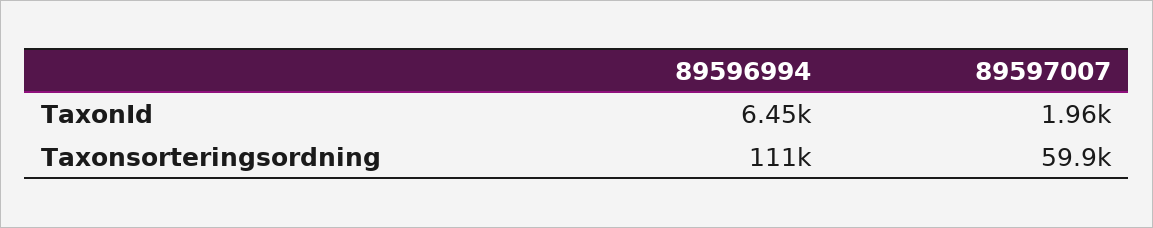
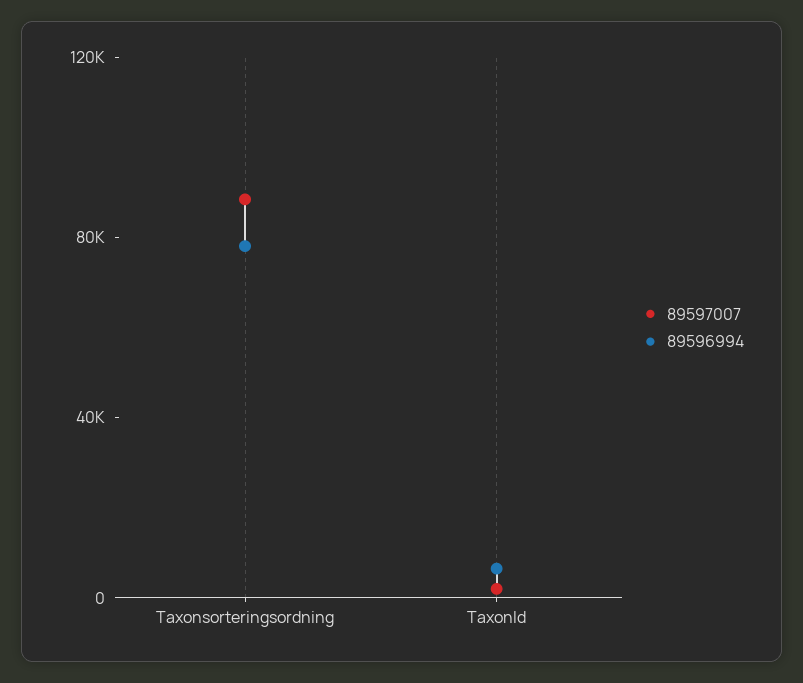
89596994, Taxonsorteringsordning: 111000 -> 80000
89597007, Taxonsorteringsordning: 59900 -> 90000

